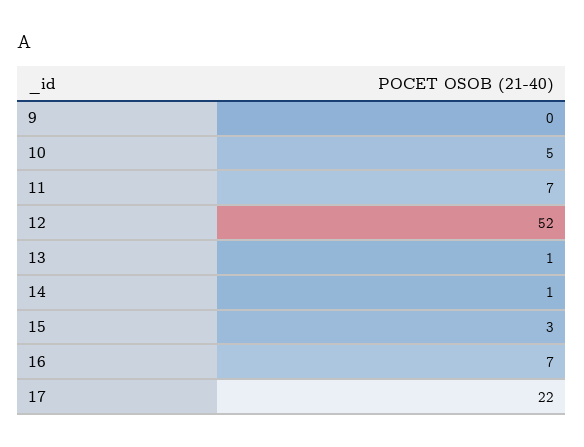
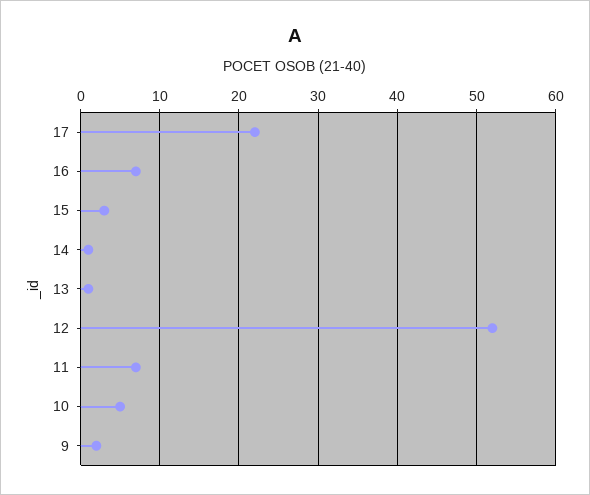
9: 0 -> 2

